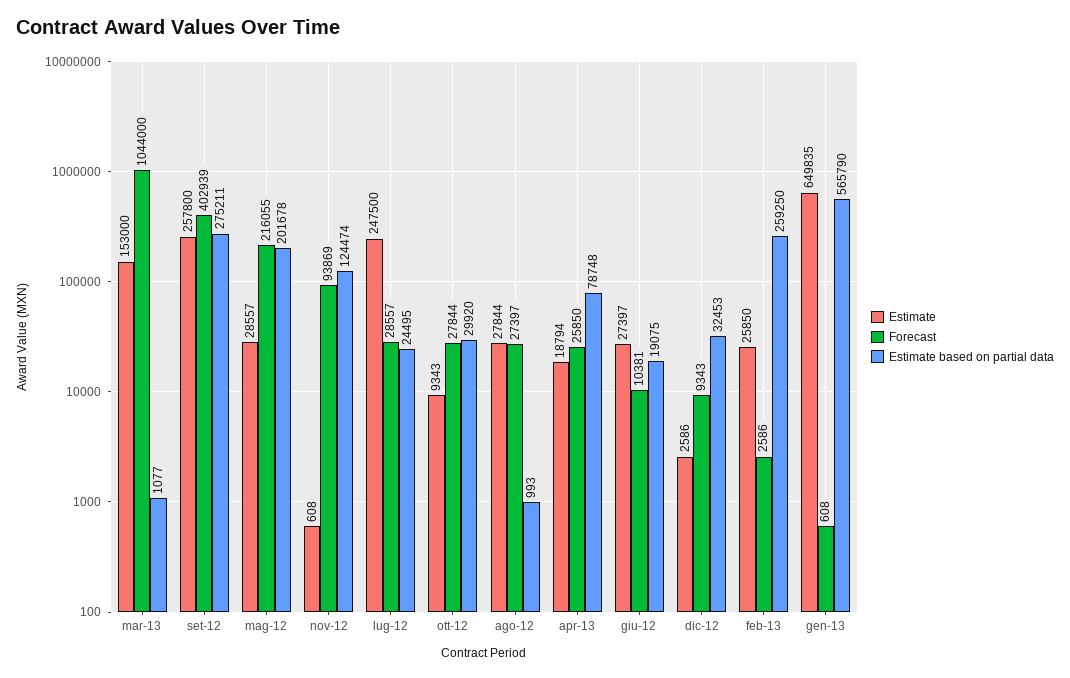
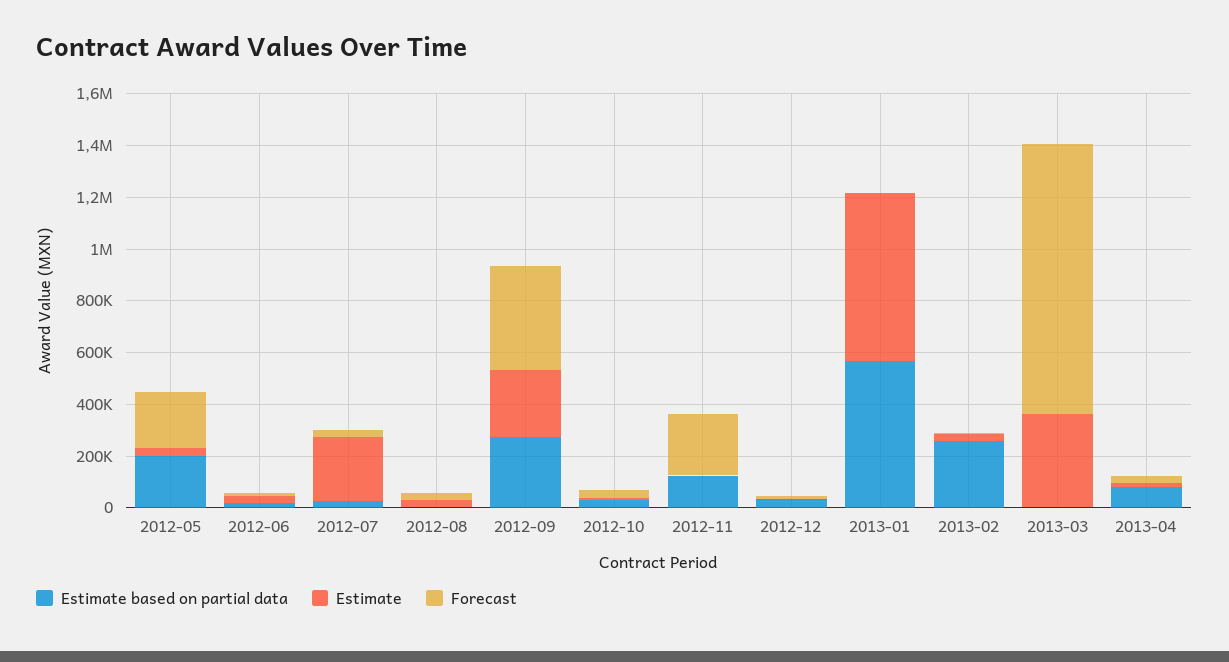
Estimate, mar-13: 153000 -> 350000
Forecast, nov-12: 93869 -> 250000

